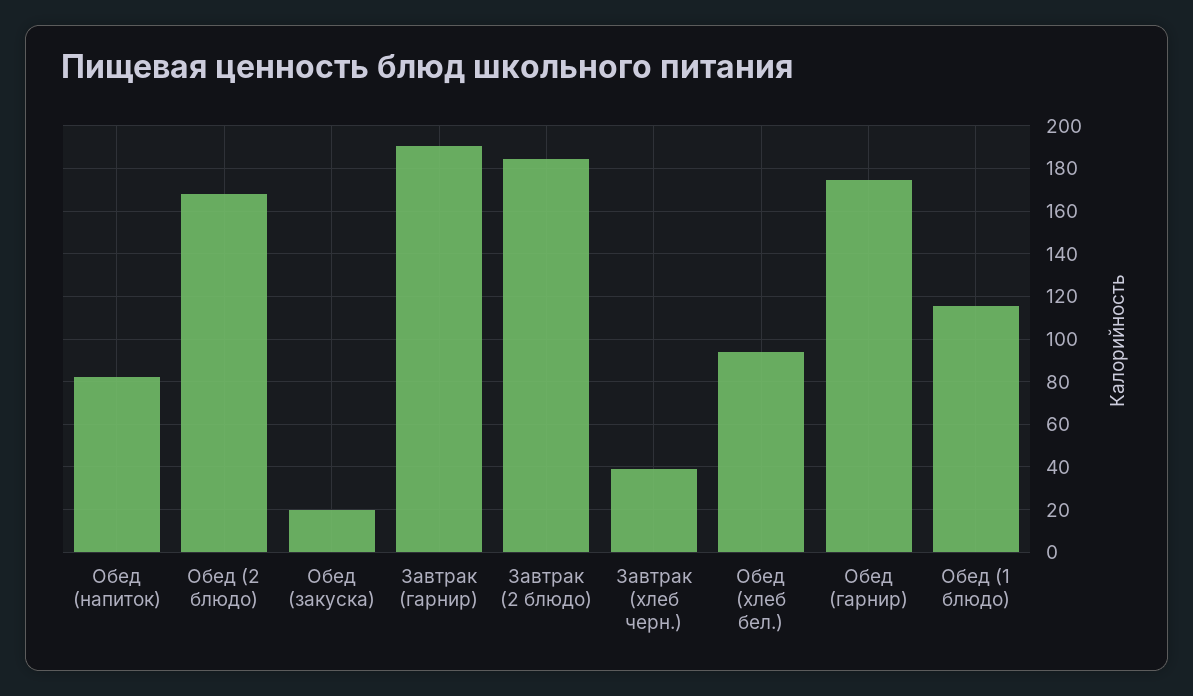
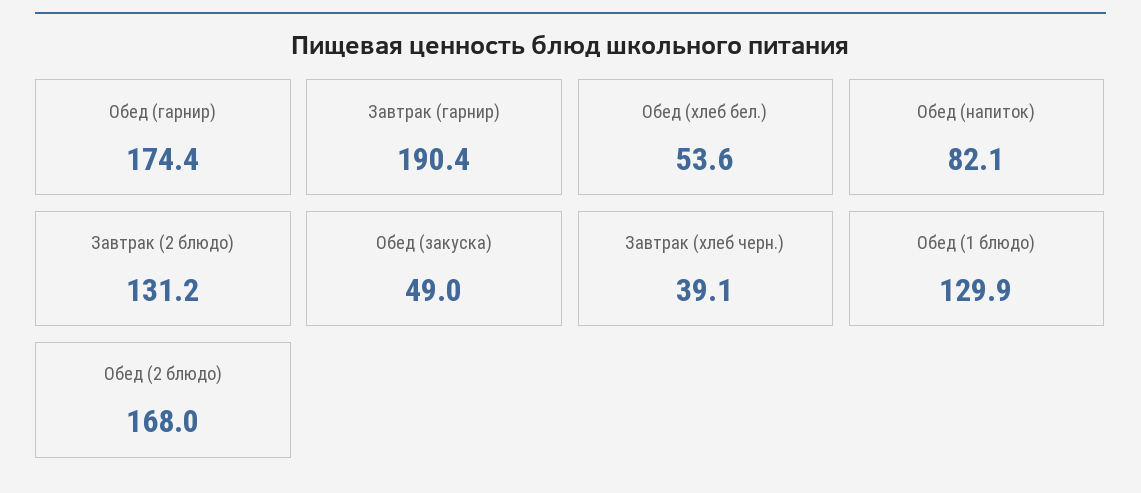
Обед (закуска): 20 -> 49
Завтрак (2 блюдо): 185 -> 131.2
Обед (хлеб бел.): 95 -> 53.6
Обед (1 блюдо): 115 -> 129.9

